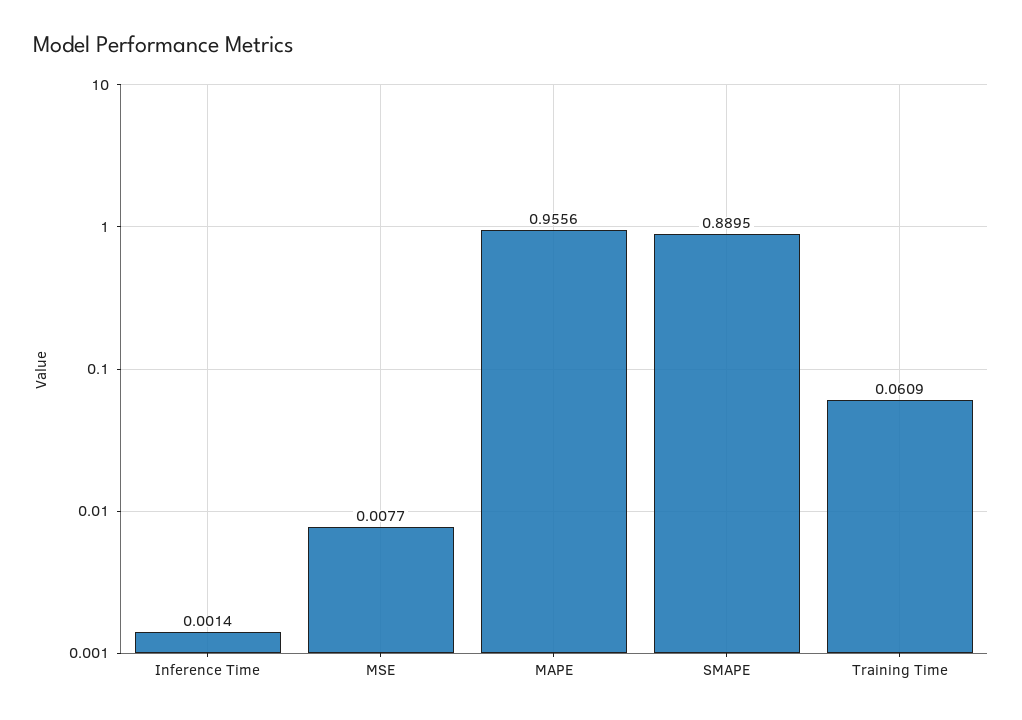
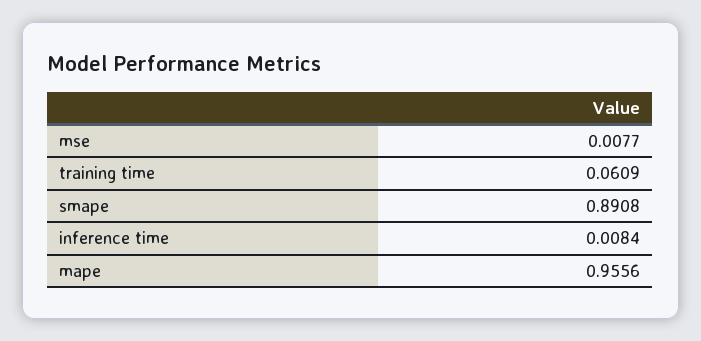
Inference Time: 0.0014 -> 0.0084
SMAPE: 0.8895 -> 0.8908

